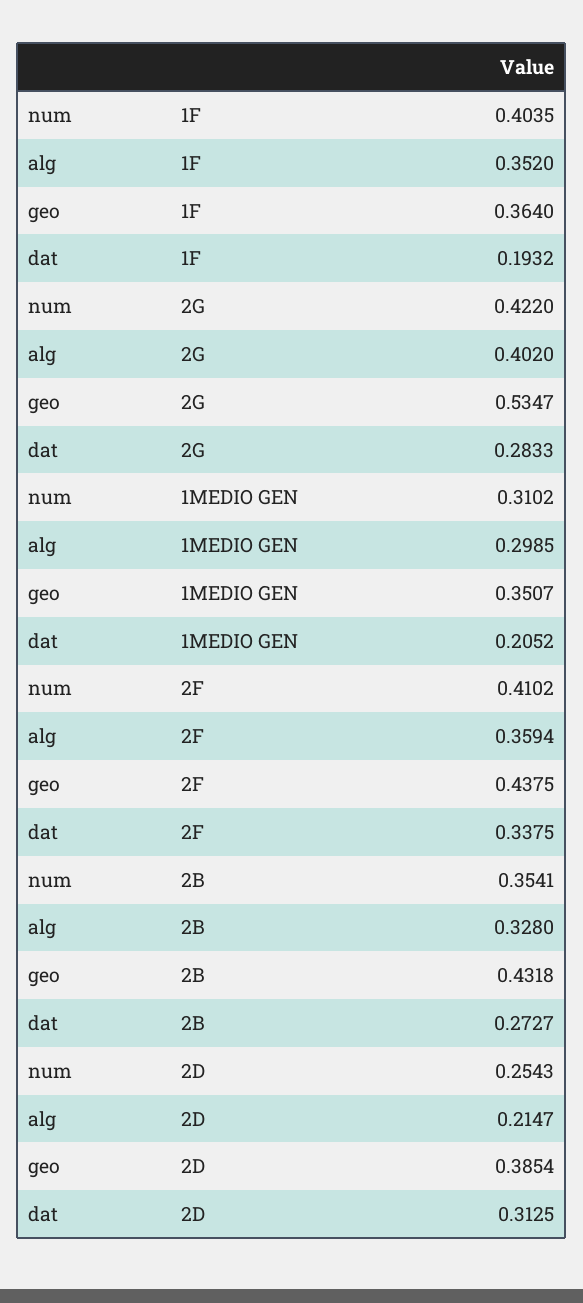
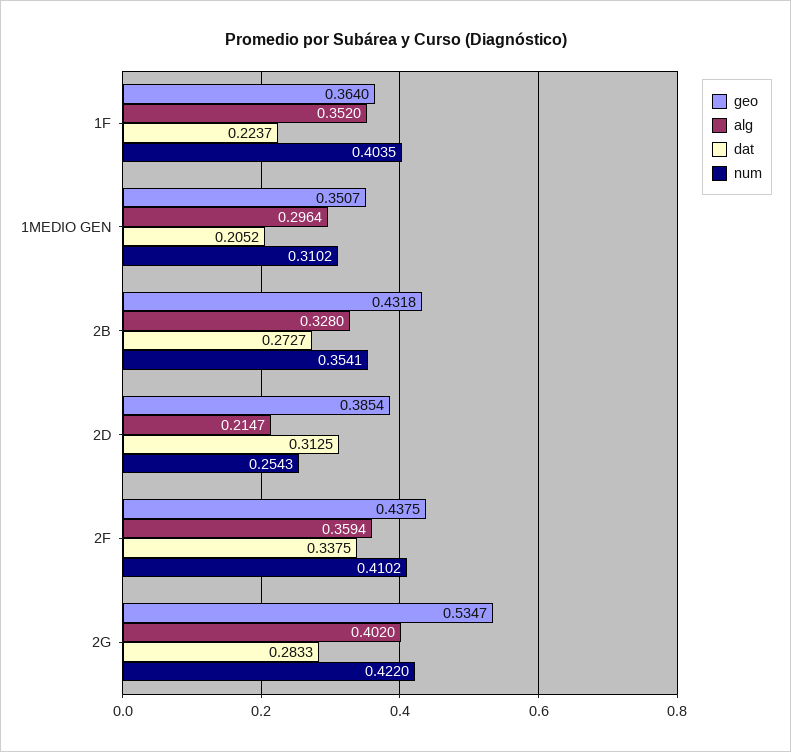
dat, 1F: 0.1932 -> 0.2237
alg, 1MEDIO GEN: 0.2985 -> 0.2964

